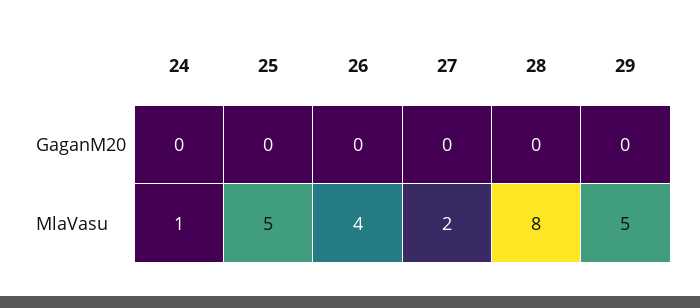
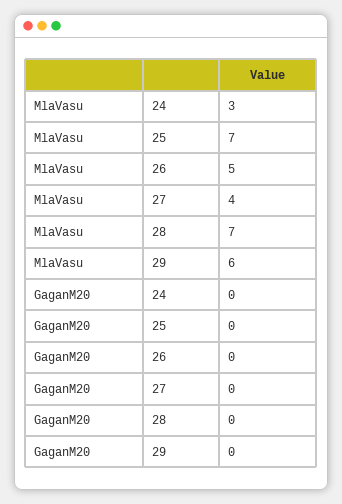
24, MlaVasu: 1 -> 3
25, MlaVasu: 5 -> 7
26, MlaVasu: 4 -> 5
27, MlaVasu: 2 -> 4
28, MlaVasu: 8 -> 7
29, MlaVasu: 5 -> 6

